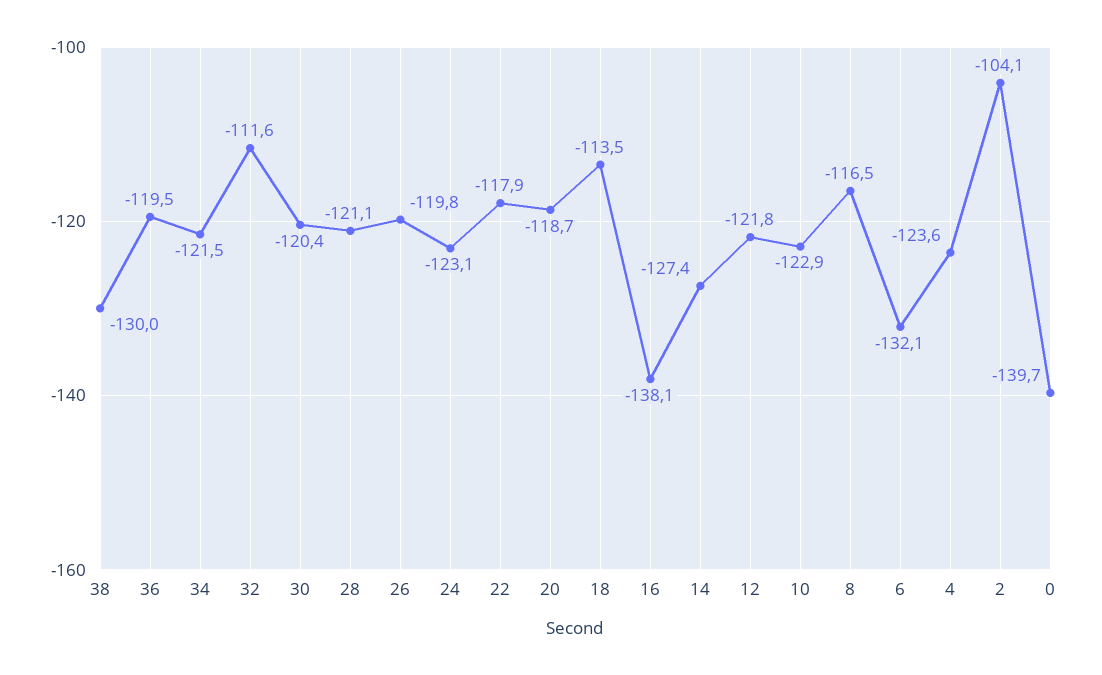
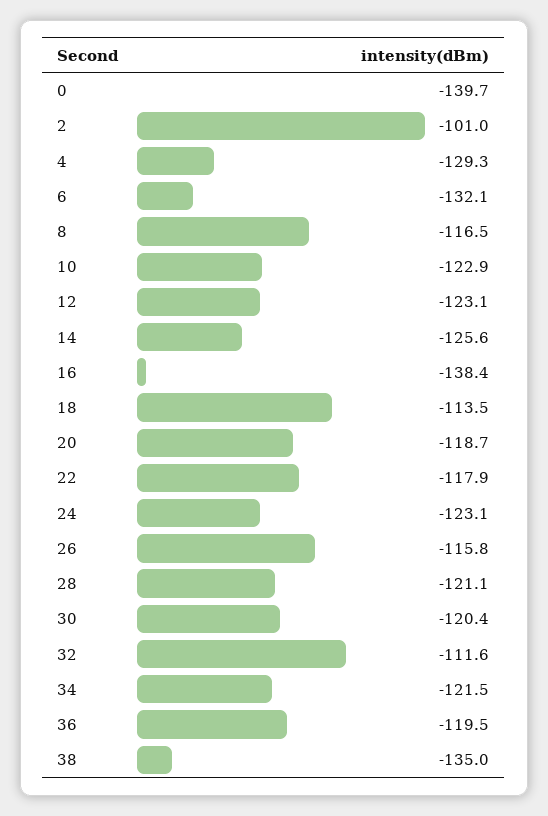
38: -130 -> -135
26: -119.8 -> -115.8
16: -138.1 -> -138.4
14: -127.4 -> -125.6
12: -121.8 -> -123.1
4: -123.6 -> -129.3
2: -104.1 -> -101

